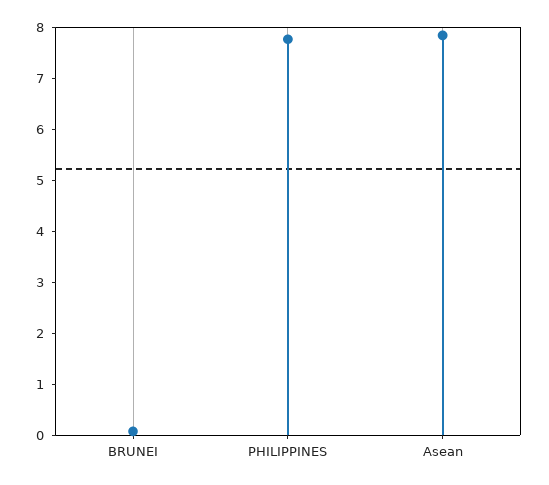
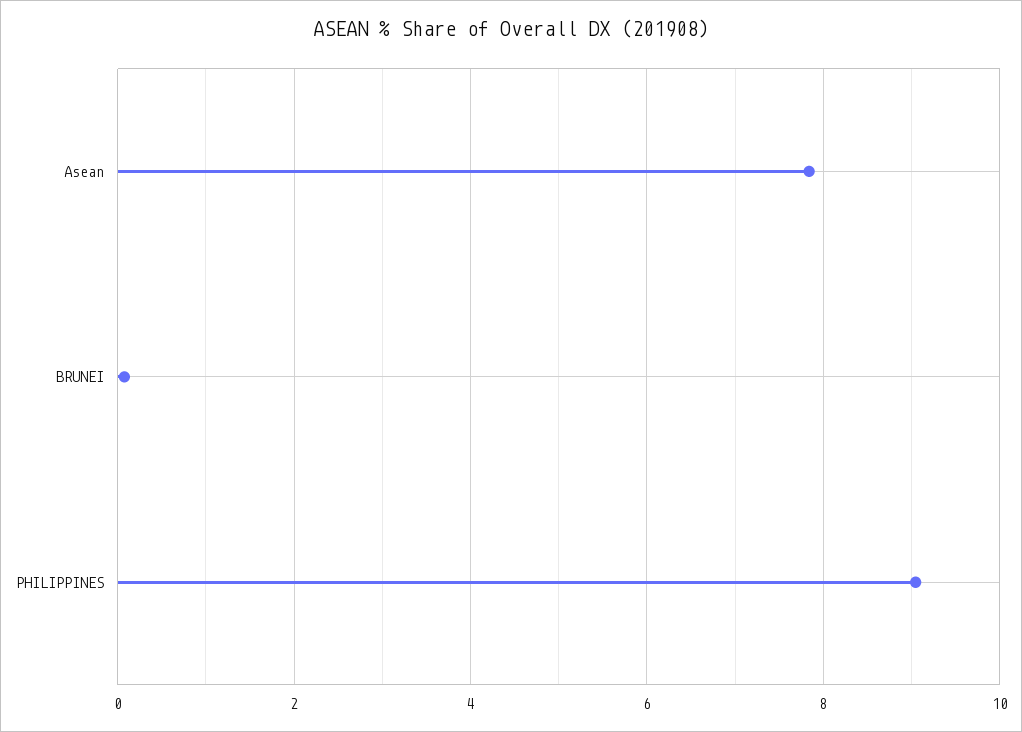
PHILIPPINES: 7.8 -> 9

